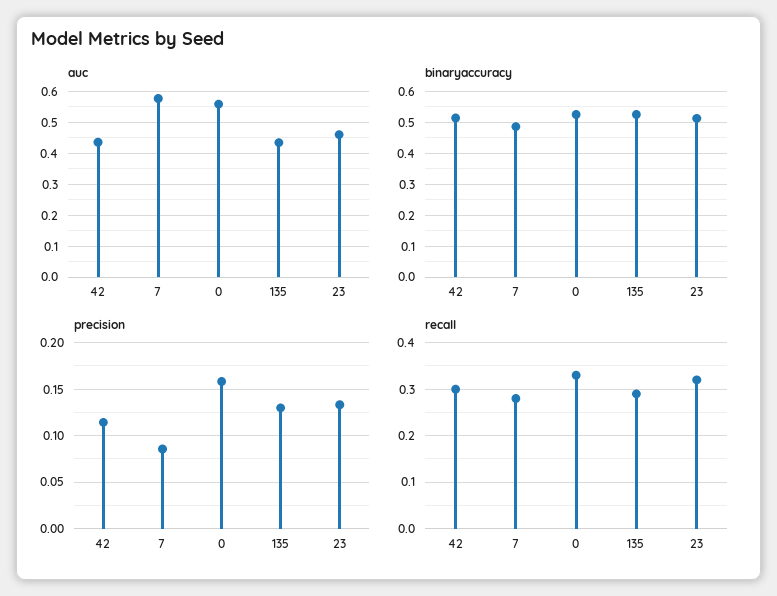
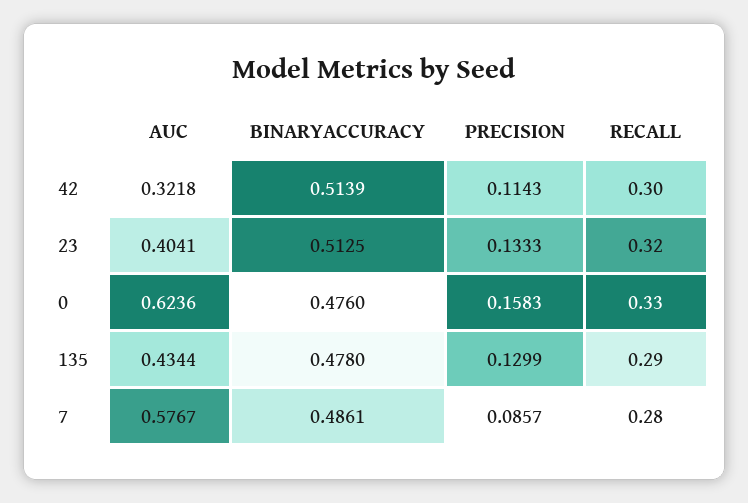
auc, 42: 0.44 -> 0.3218
auc, 0: 0.56 -> 0.6236
auc, 23: 0.46 -> 0.4041
binaryaccuracy, 0: 0.52 -> 0.476
binaryaccuracy, 135: 0.52 -> 0.478

